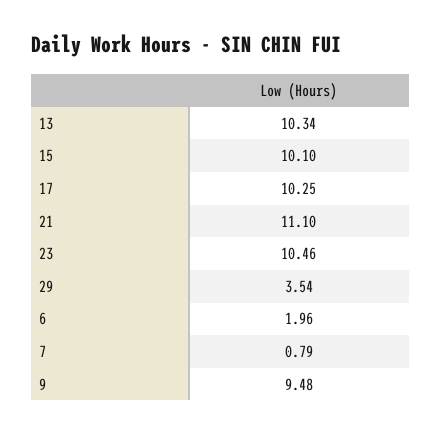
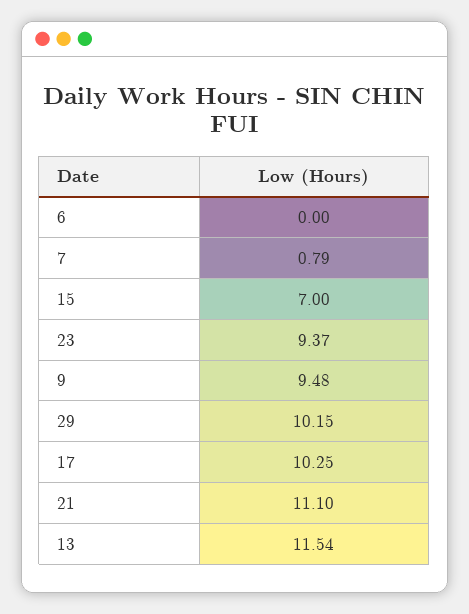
13: 10.34 -> 11.54
15: 10.1 -> 7
23: 10.46 -> 9.37
29: 3.54 -> 10.15
6: 1.96 -> 0

